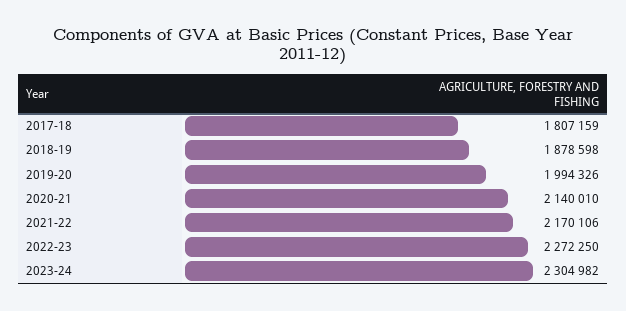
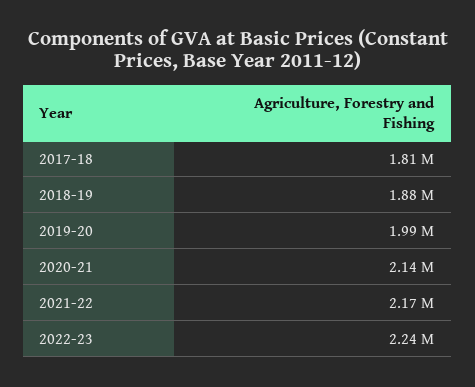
2022-23: 2272250 -> 2240000
2023-24: 2304982 -> none

